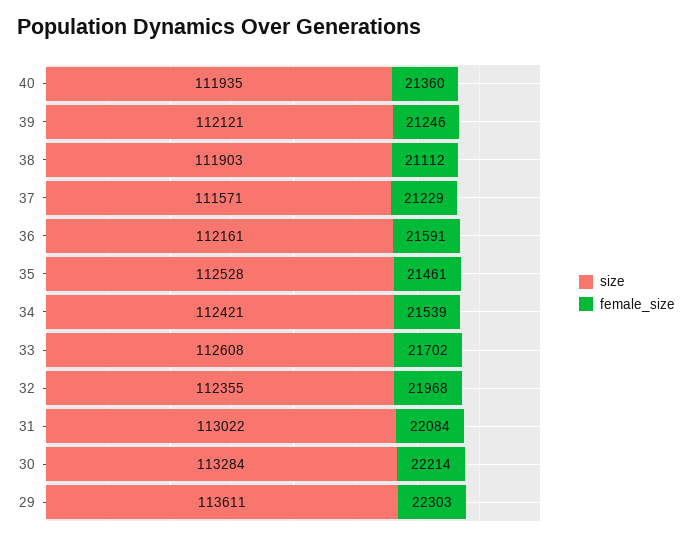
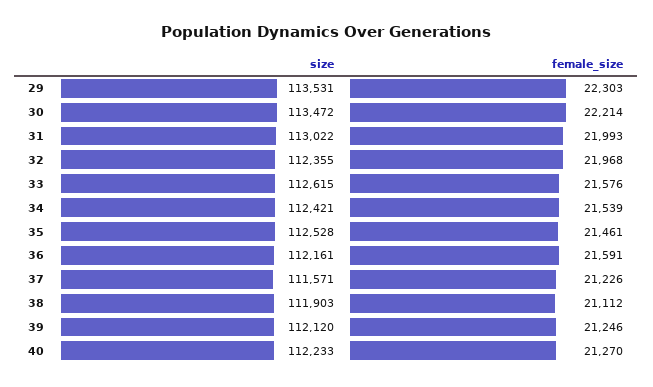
size, 40: 111935 -> 112233
female_size, 40: 21360 -> 21270
size, 39: 112121 -> 112120
female_size, 37: 21229 -> 21226
size, 33: 112608 -> 112615
female_size, 33: 21702 -> 21576
female_size, 31: 22084 -> 21993
size, 30: 113284 -> 113472
size, 29: 113611 -> 113531

